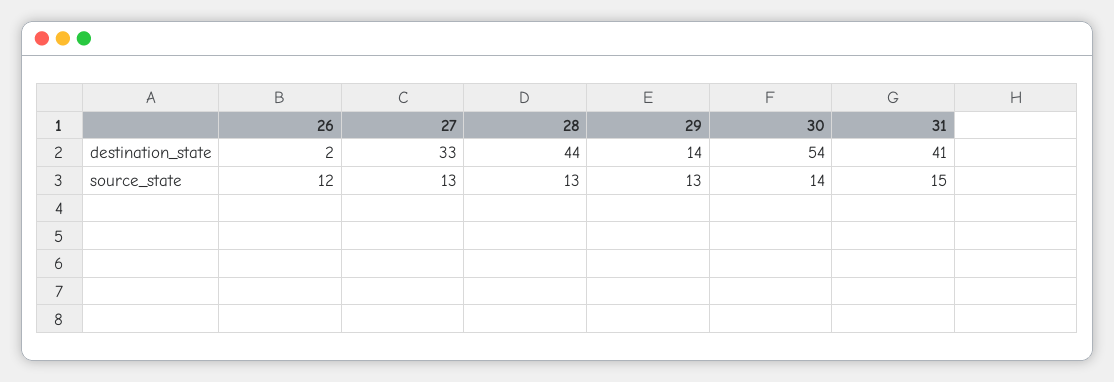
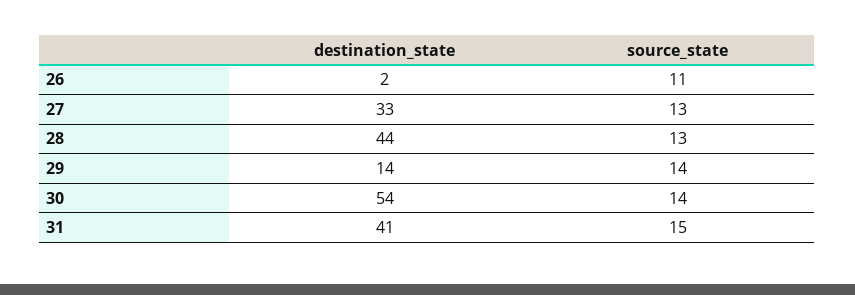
26, source_state: 12 -> 11
29, source_state: 13 -> 14

